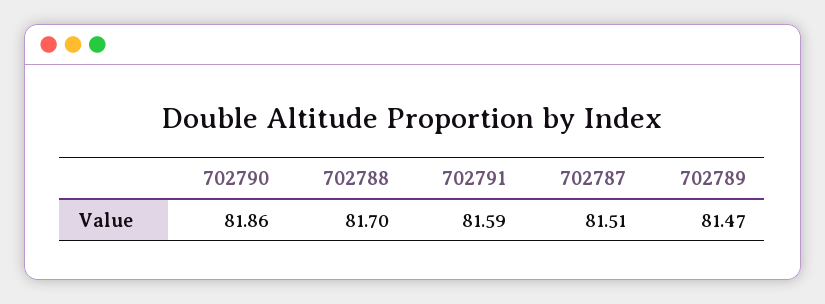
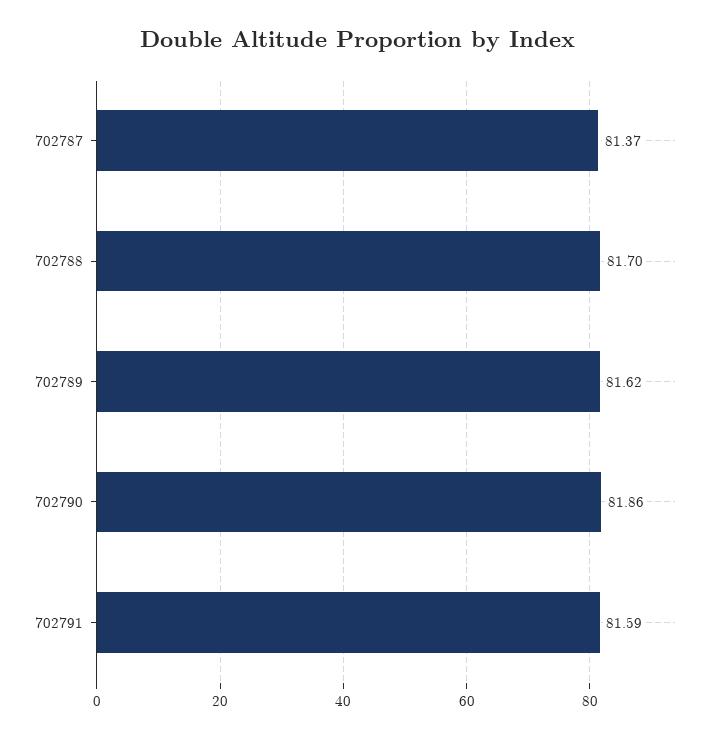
702787: 81.51 -> 81.37
702789: 81.47 -> 81.62

